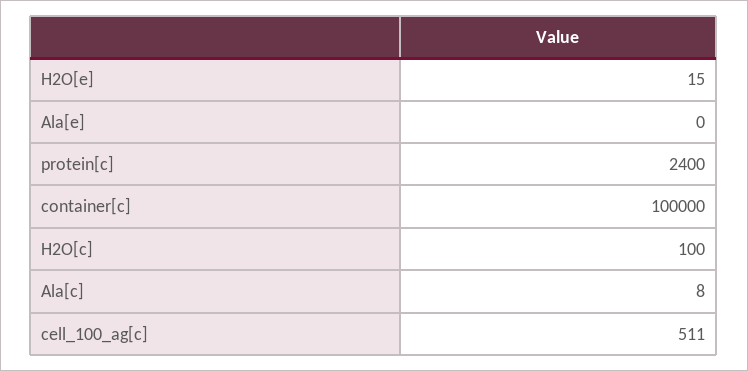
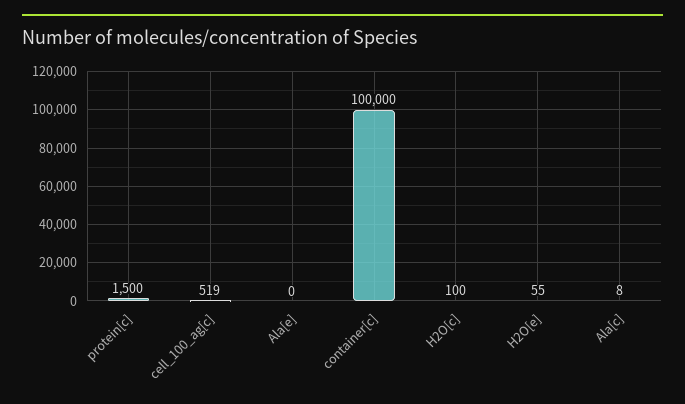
H2O[e]: 15 -> 55
protein[c]: 2400 -> 1500
cell_100_ag[c]: 511 -> 519

